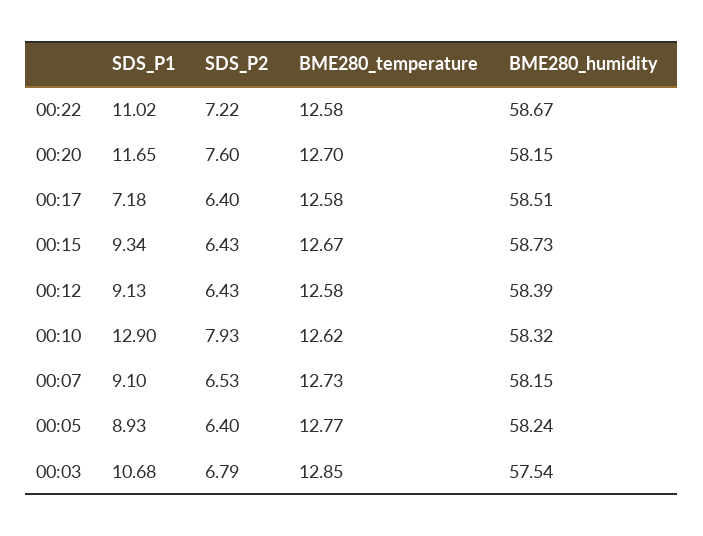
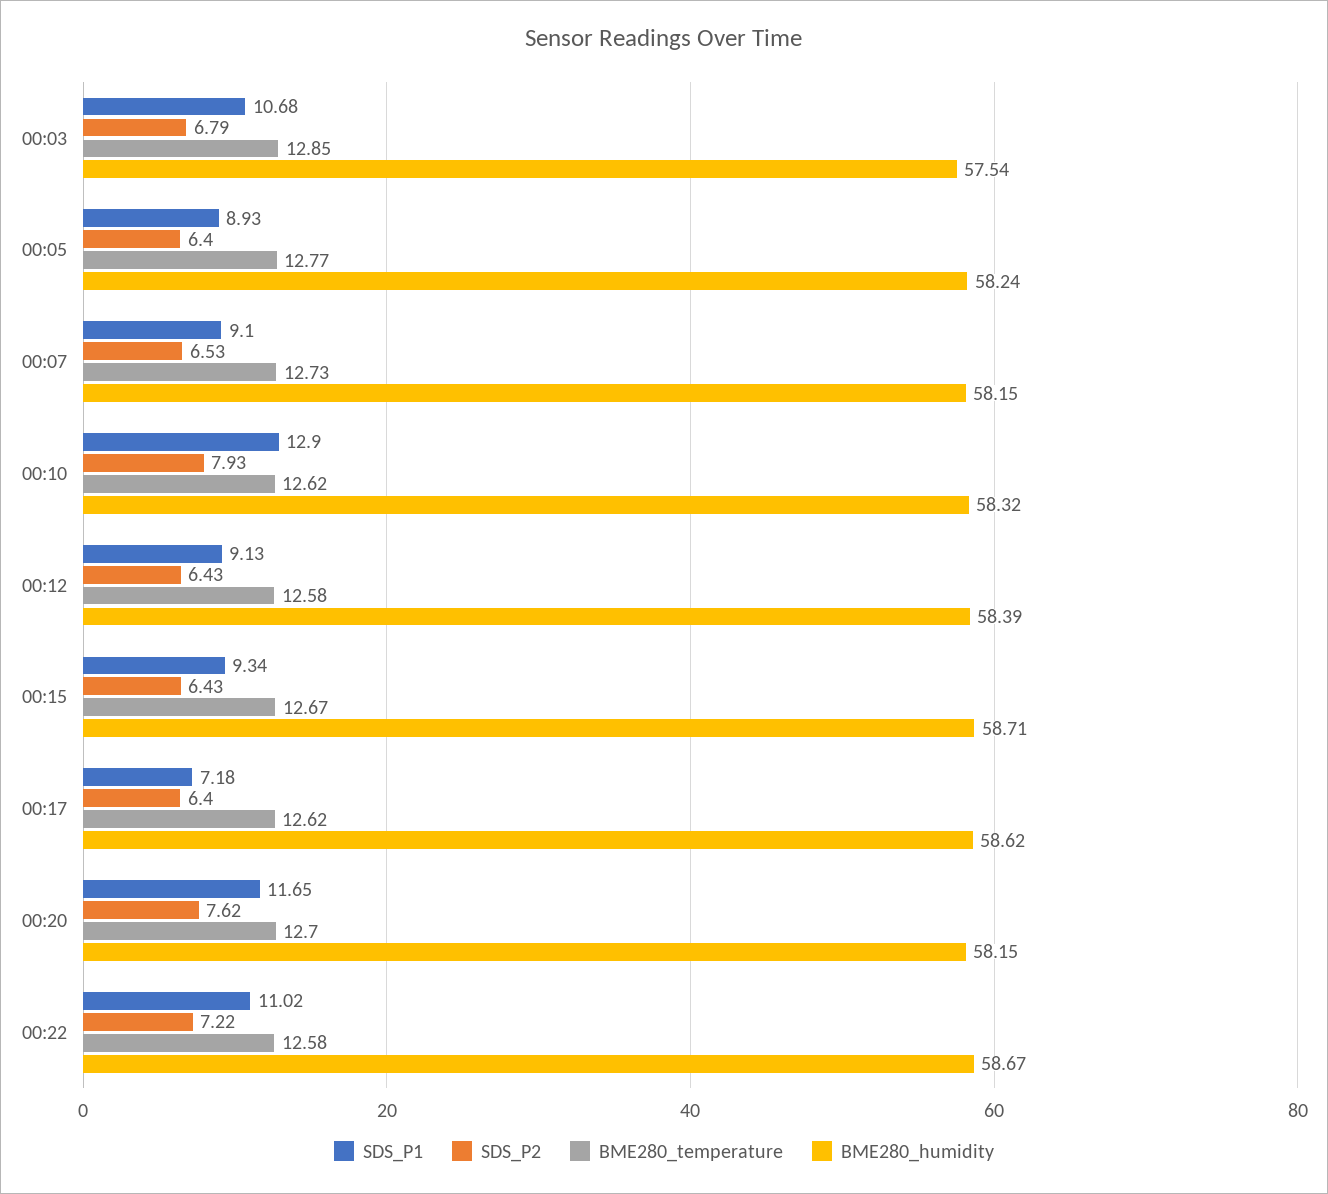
SDS_P2, 00:20: 7.6 -> 7.62
BME280_temperature, 00:17: 12.58 -> 12.62
BME280_humidity, 00:17: 58.51 -> 58.62
BME280_humidity, 00:15: 58.73 -> 58.71

